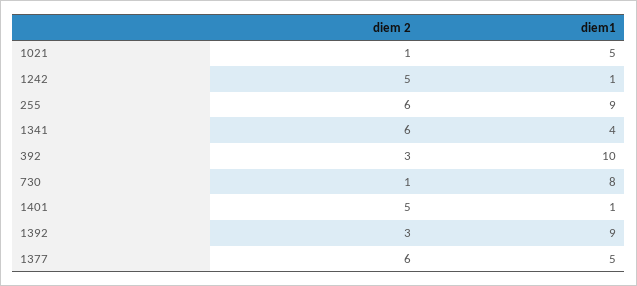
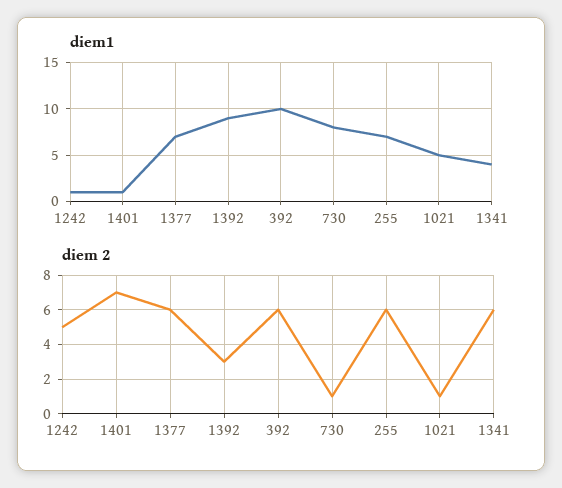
diem1, 255: 9 -> 7
diem 2, 392: 3 -> 6
diem 2, 1401: 5 -> 7
diem1, 1377: 5 -> 7

